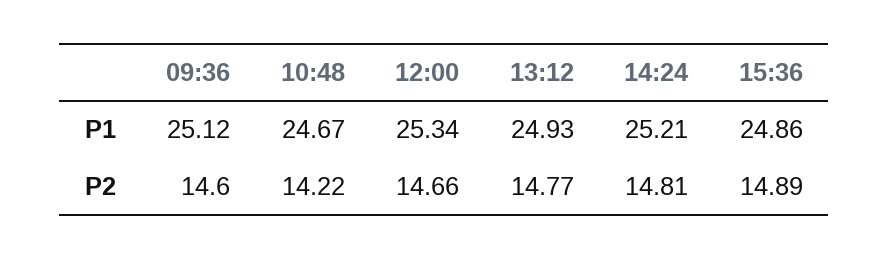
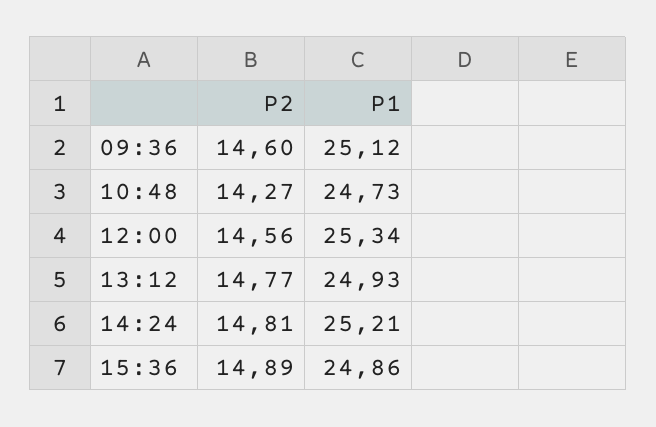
10:48, P1: 24.67 -> 24.73
10:48, P2: 14.22 -> 14.27
12:00, P2: 14.66 -> 14.56

